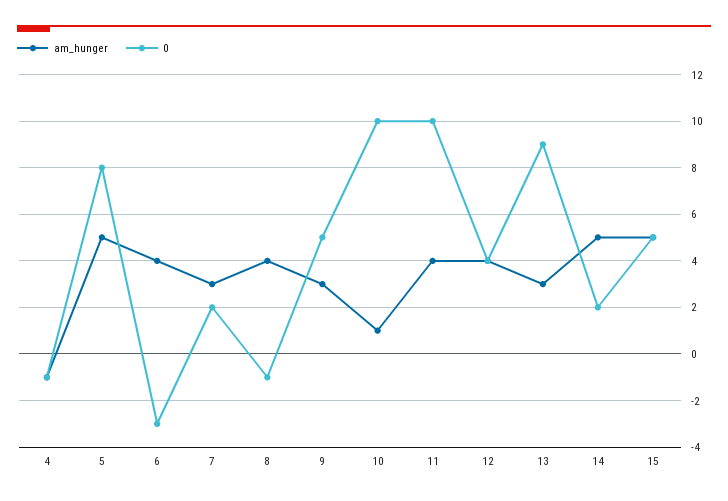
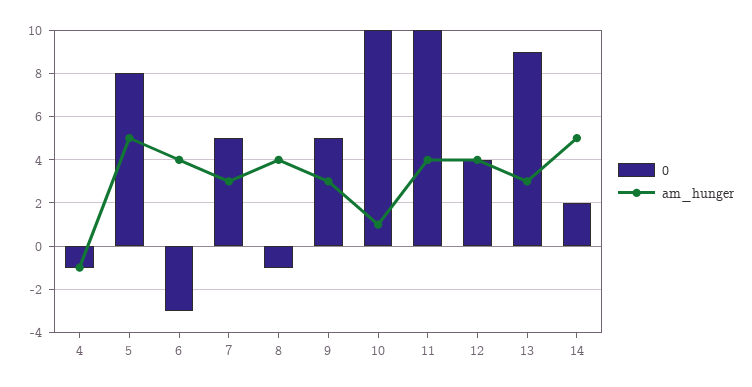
0, 7: 2 -> 5
am_hunger, 15: 5 -> none
0, 15: 5 -> none

